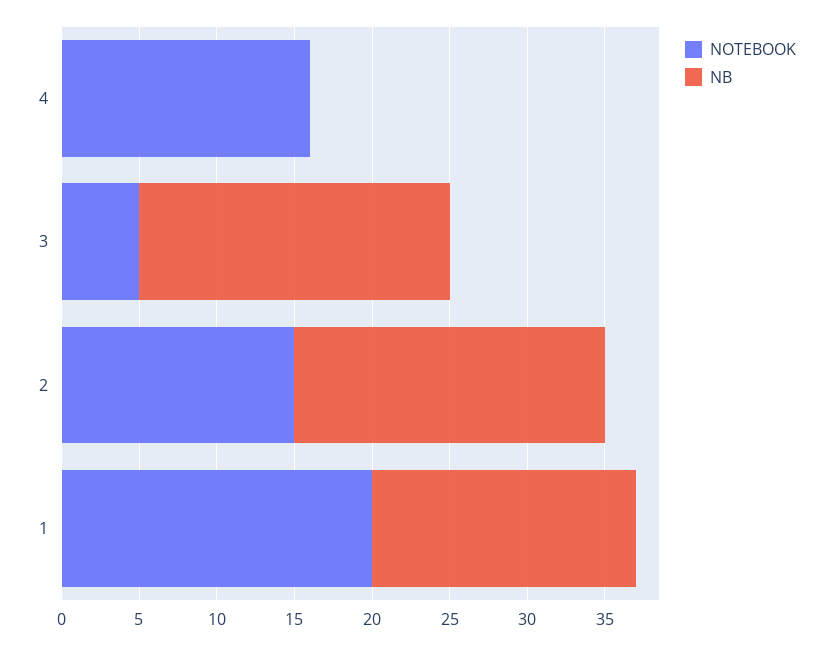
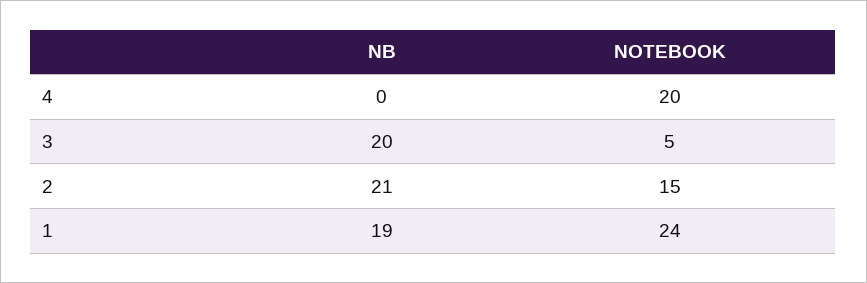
NOTEBOOK, 4: 16 -> 20
NB, 2: 20 -> 21
NOTEBOOK, 1: 20 -> 24
NB, 1: 17 -> 19

